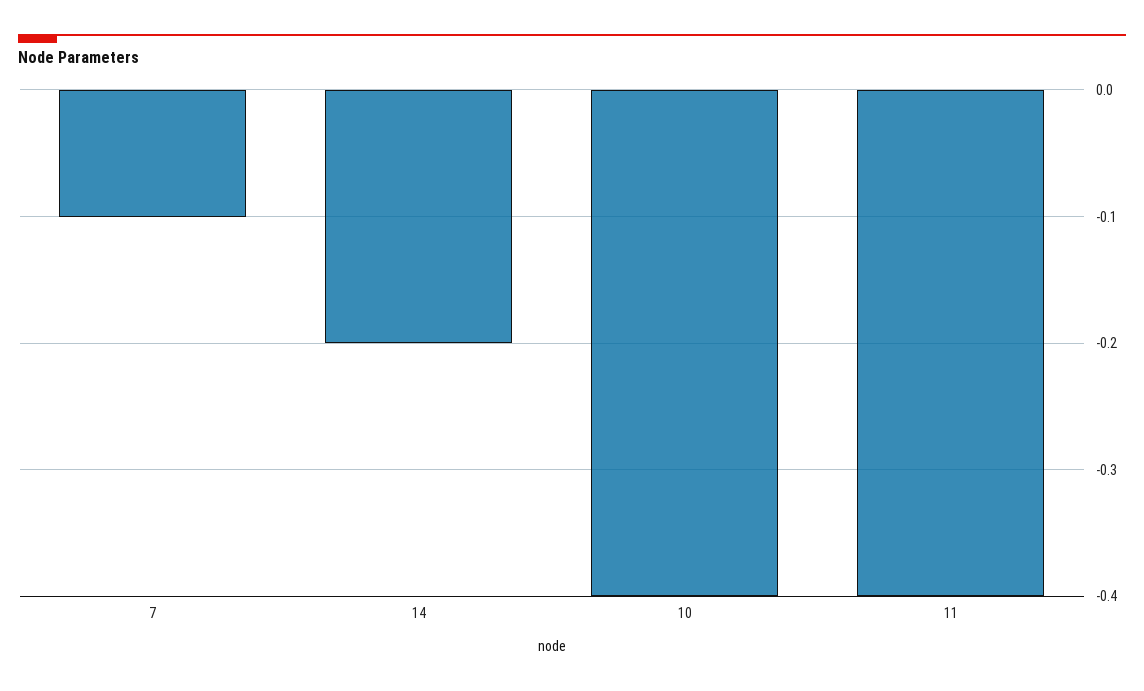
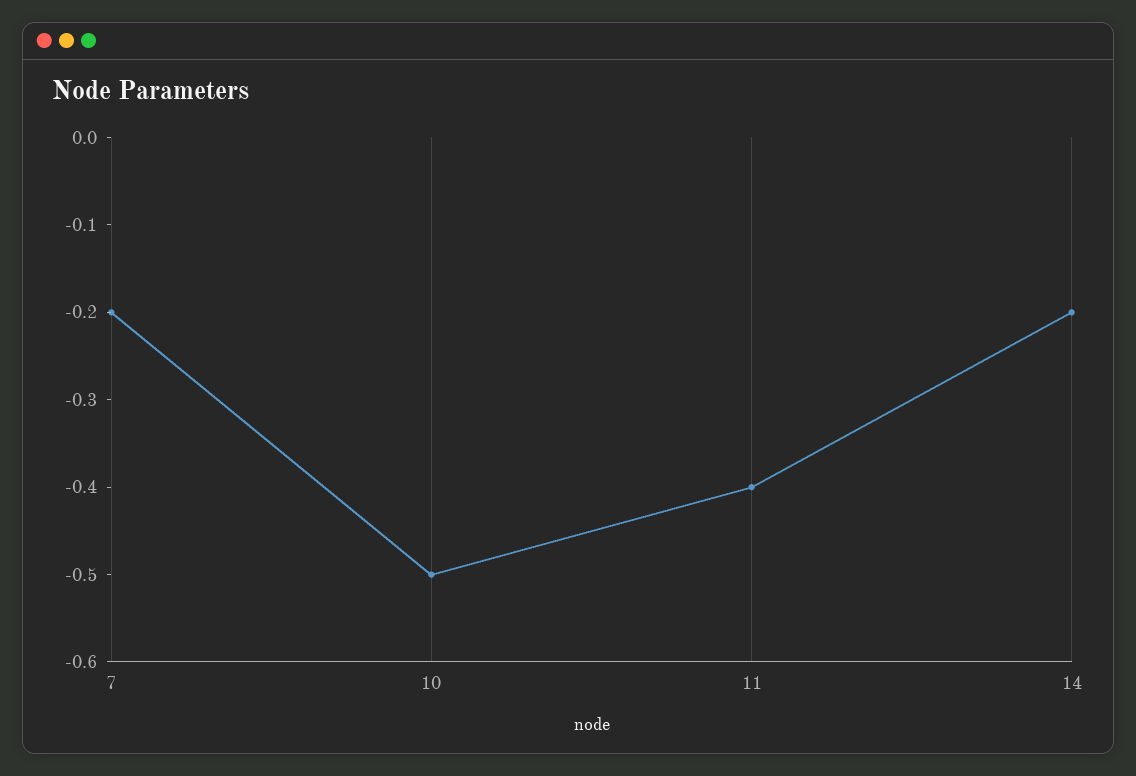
7: -0.1 -> -0.2
10: -0.4 -> -0.5

